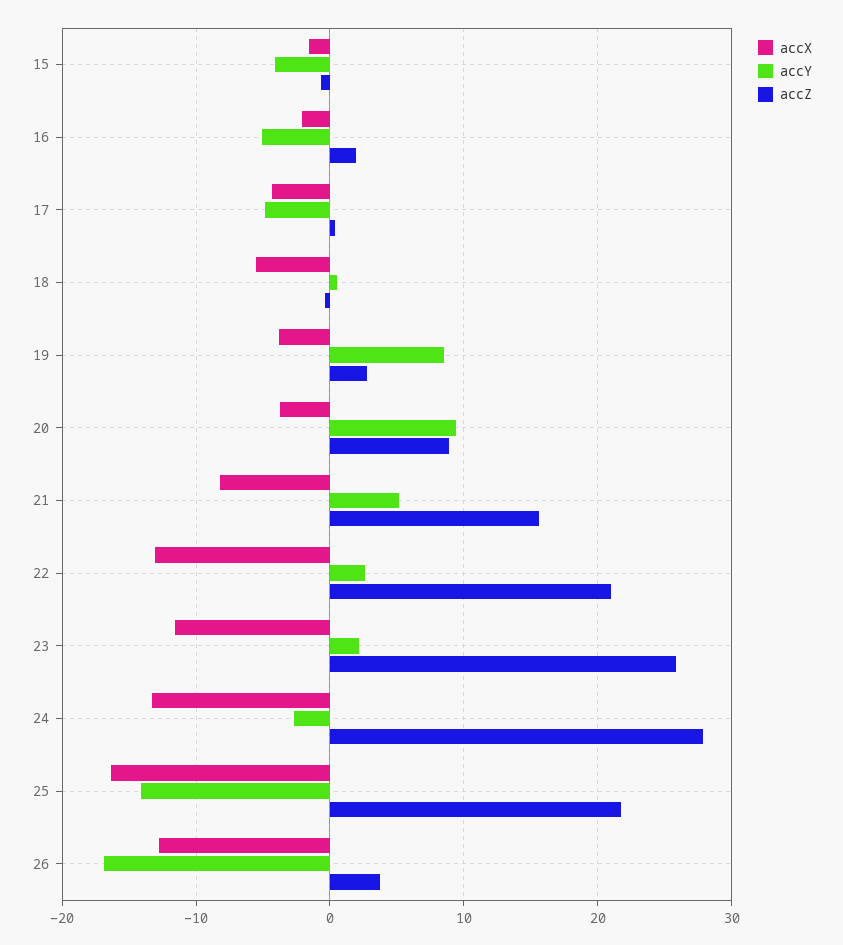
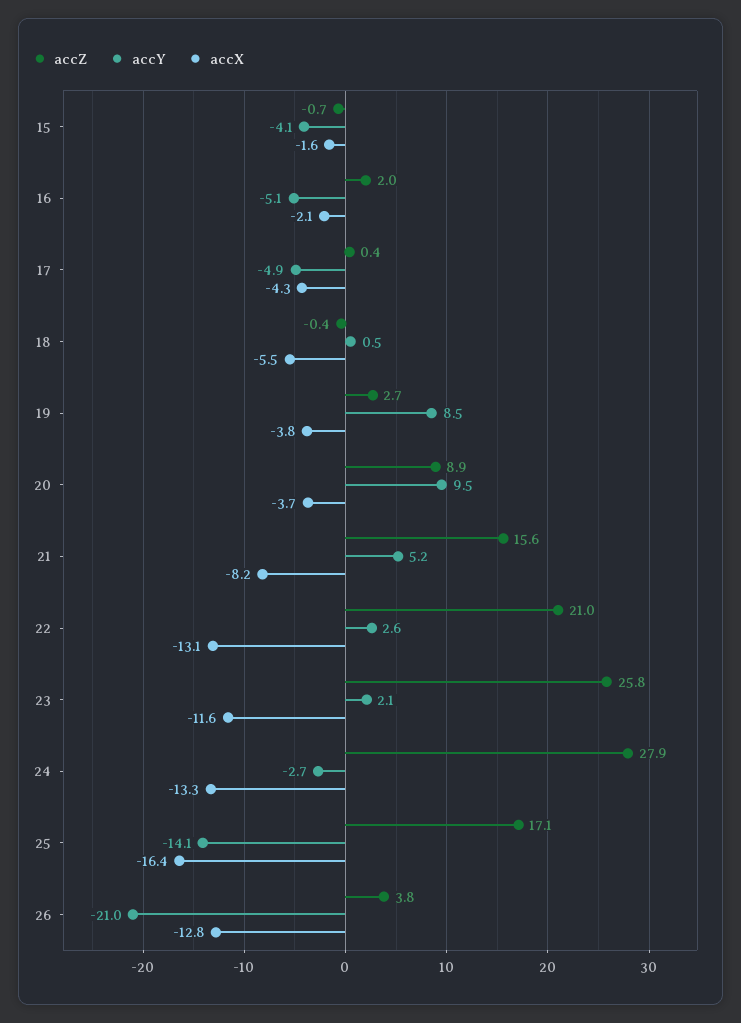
accZ, 25: 22 -> 17.1
accY, 26: -17 -> -21

